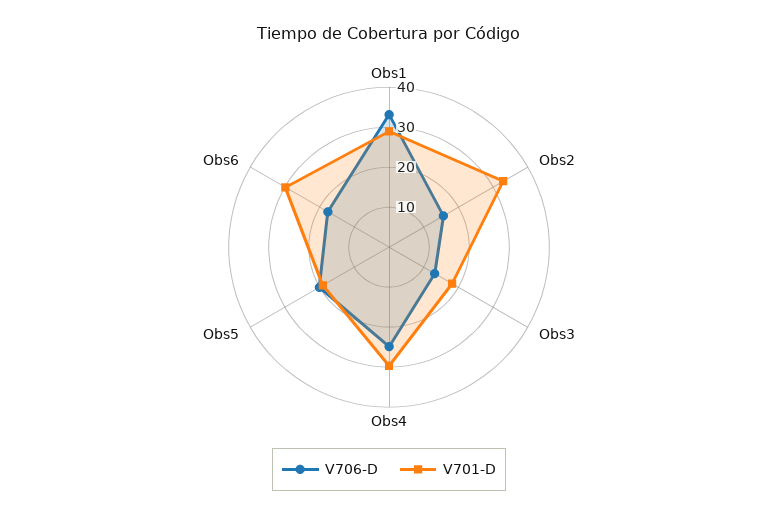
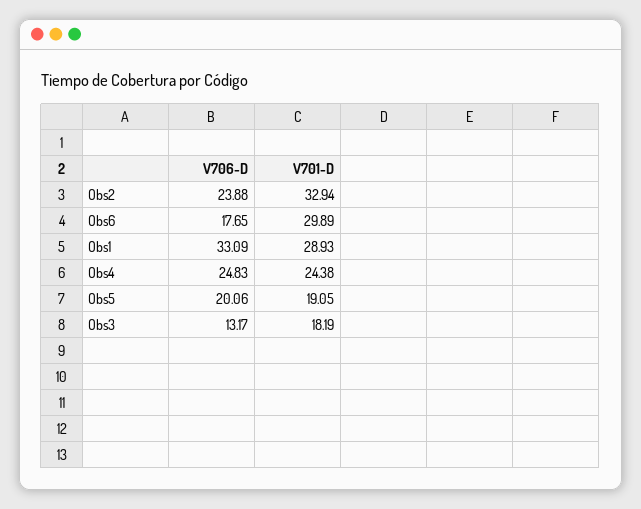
V706-D, Obs2: 16 -> 23.88
V701-D, Obs4: 30 -> 24.38

